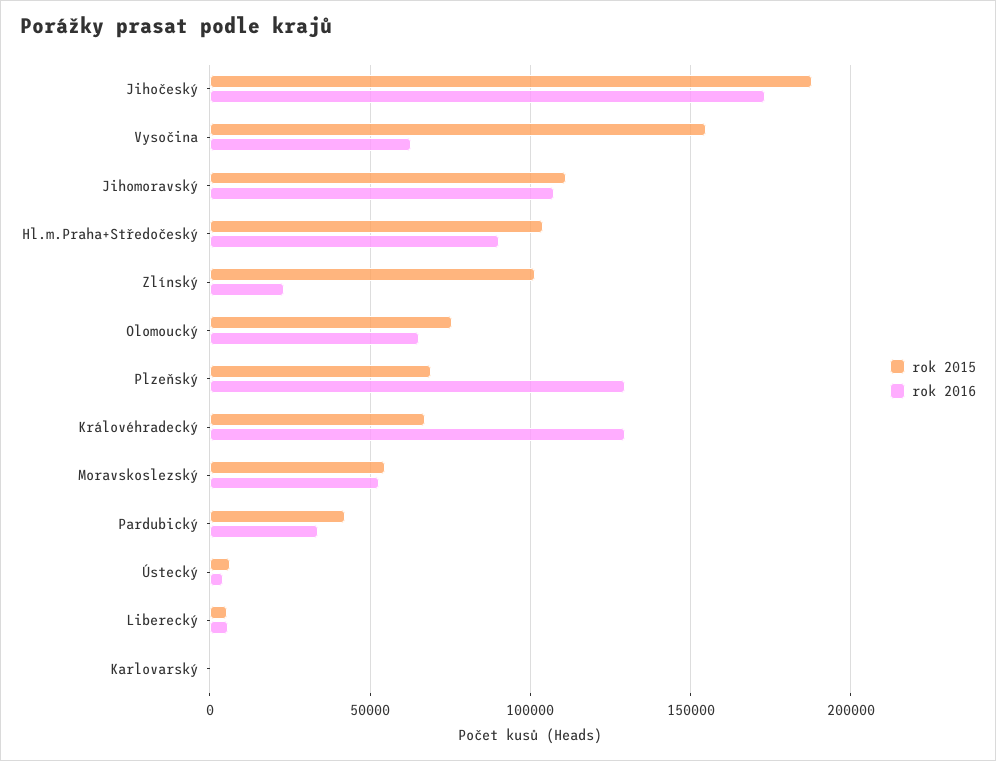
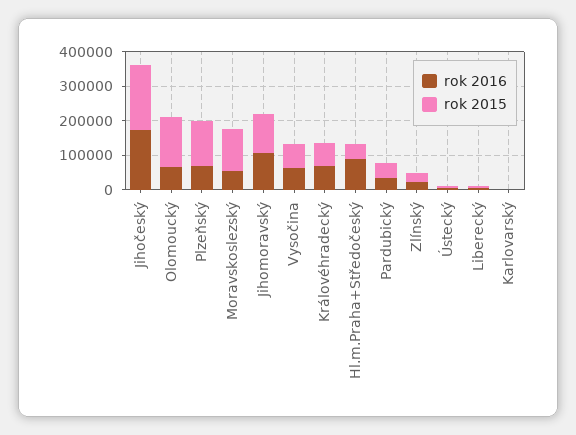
rok 2015, Vysočina: 155000 -> 75000
rok 2015, Hl.m.Praha+Středočeský: 105000 -> 50000
rok 2015, Zlínský: 100000 -> 25000
rok 2015, Olomoucký: 75000 -> 150000
rok 2015, Plzeňský: 70000 -> 125000
rok 2016, Plzeňský: 130000 -> 75000
rok 2016, Královéhradecký: 130000 -> 75000
rok 2015, Moravskoslezský: 55000 -> 125000

